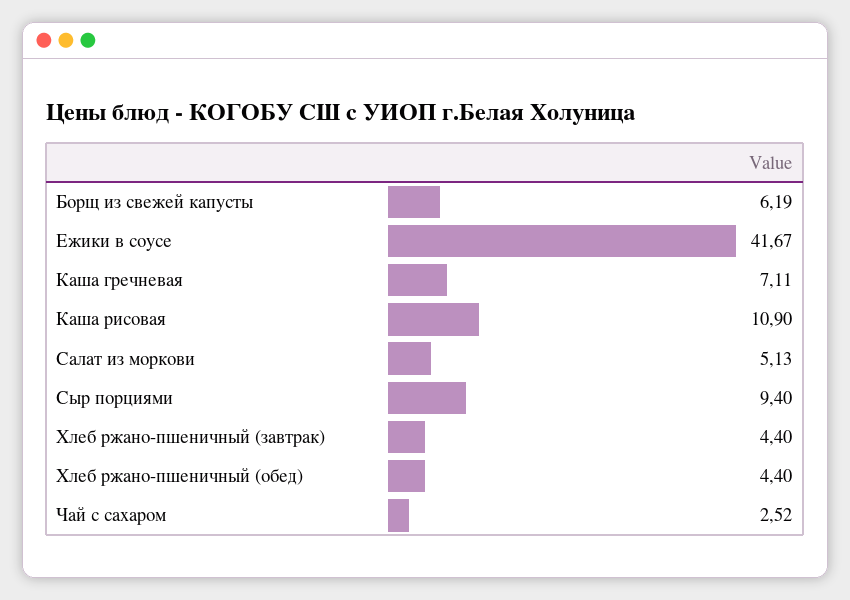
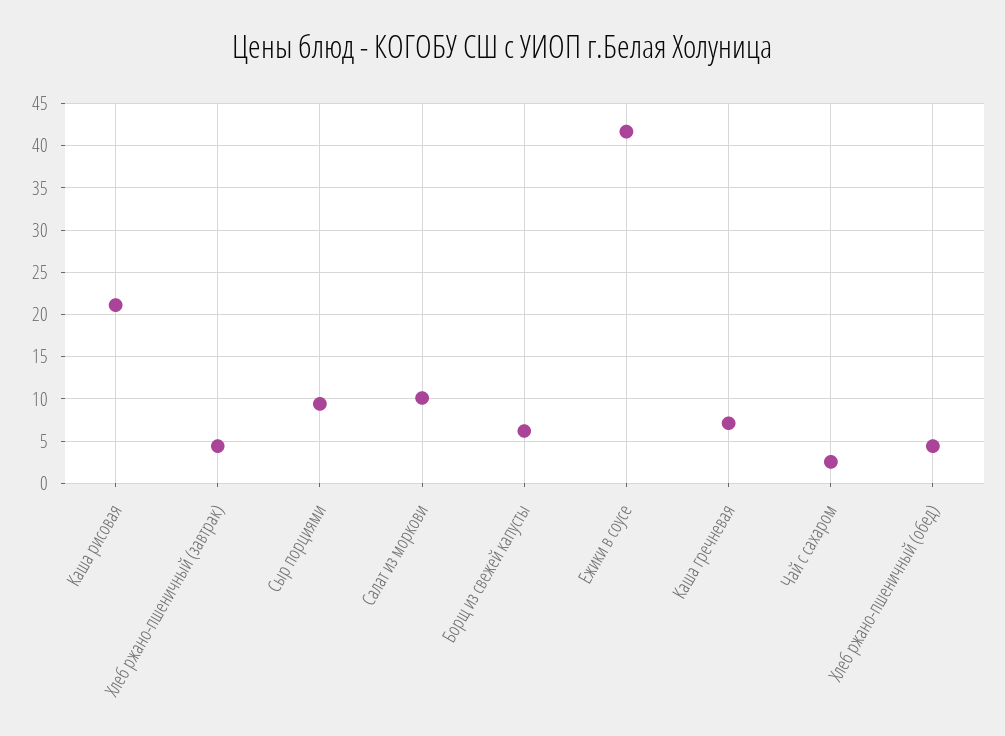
Каша рисовая: 10.9 -> 21
Салат из моркови: 5.13 -> 10

